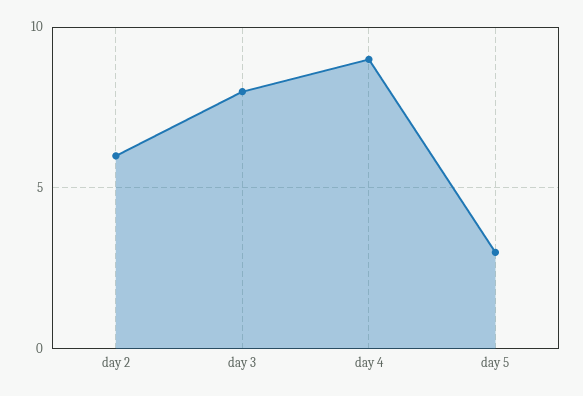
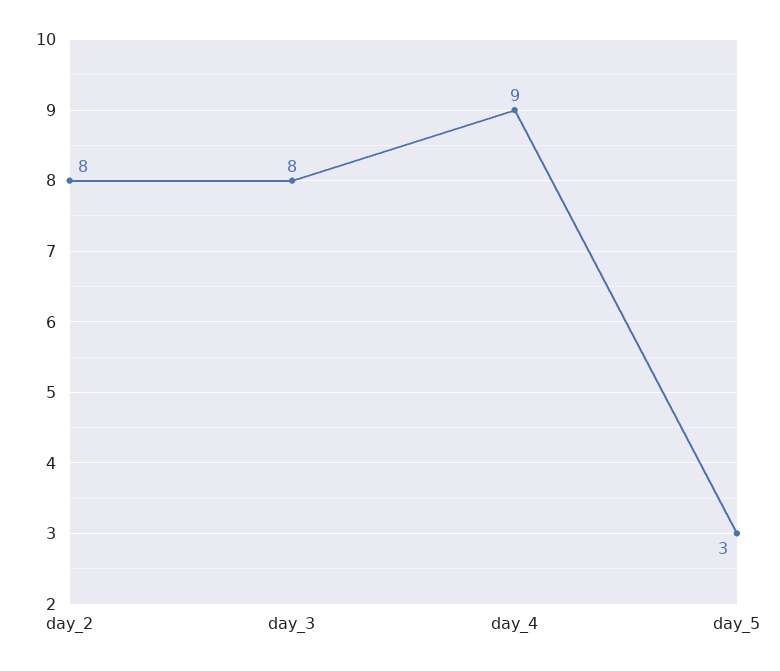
day 2: 6 -> 8

